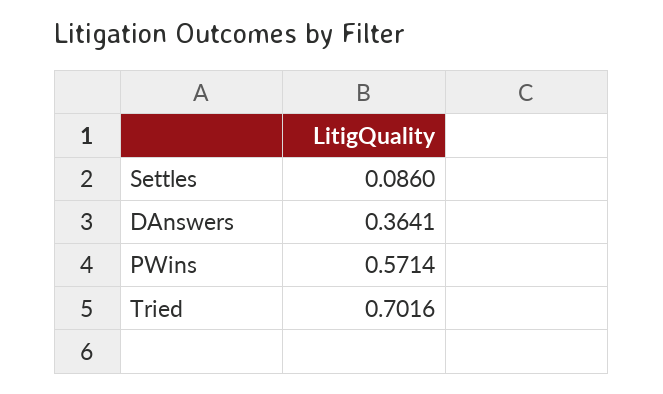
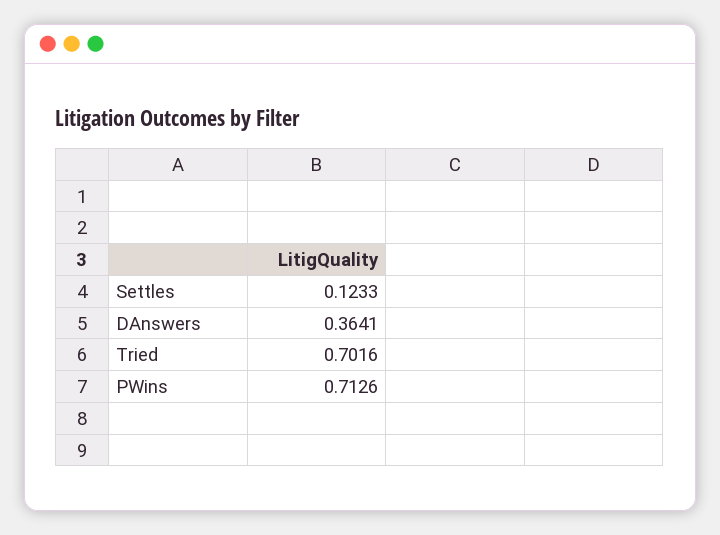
Settles: 0.086 -> 0.1233
PWins: 0.5714 -> 0.7126

